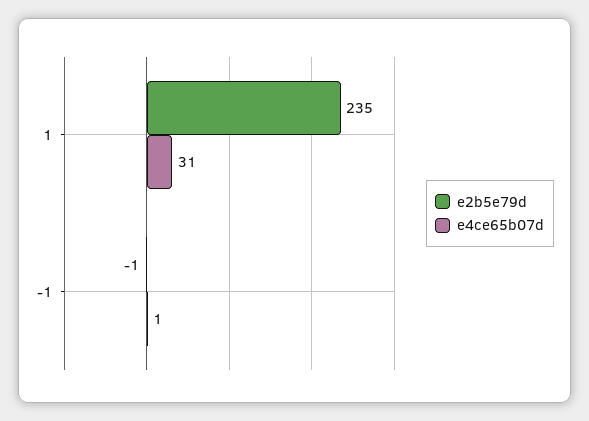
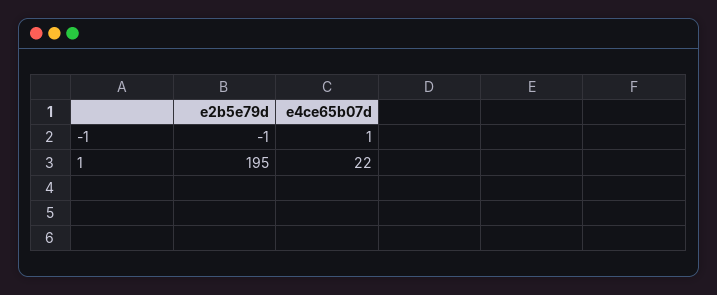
e2b5e79d, 1: 235 -> 195
e4ce65b07d, 1: 31 -> 22

